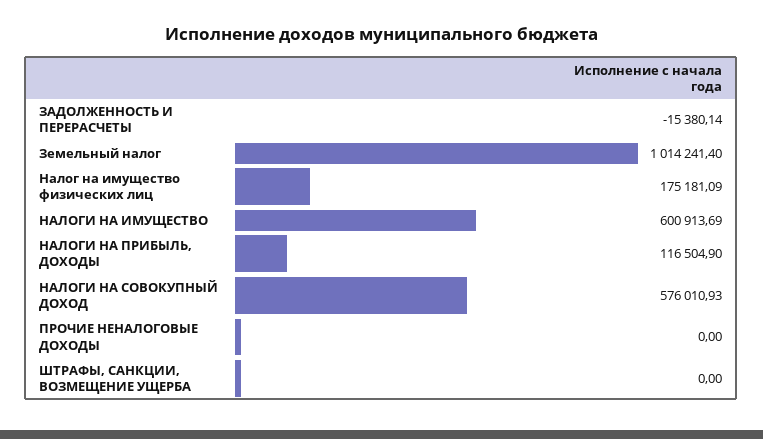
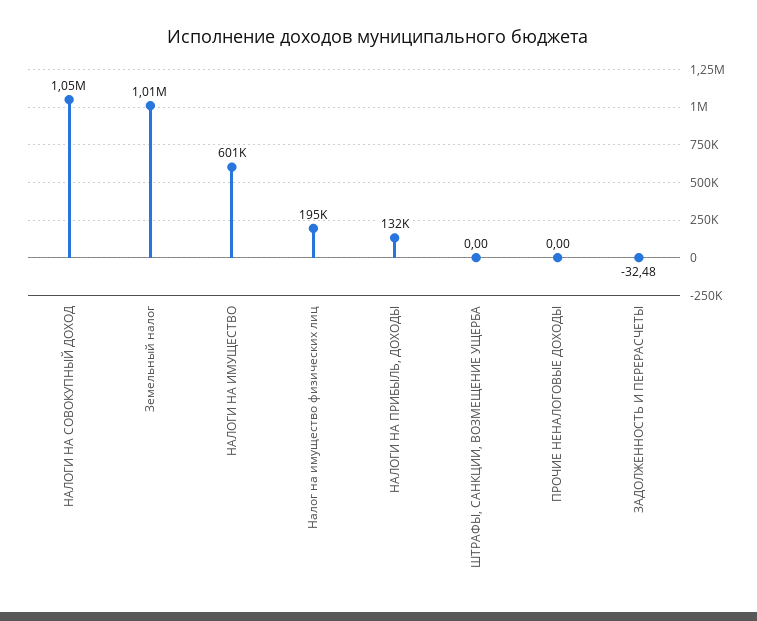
ЗАДОЛЖЕННОСТЬ И ПЕРЕРАСЧЕТЫ: -15380.14 -> -32.48
Налог на имущество физических лиц: 175181.09 -> 195000
НАЛОГИ НА ПРИБЫЛЬ, ДОХОДЫ: 116504.9 -> 132000
НАЛОГИ НА СОВОКУПНЫЙ ДОХОД: 576010.93 -> 1050000

